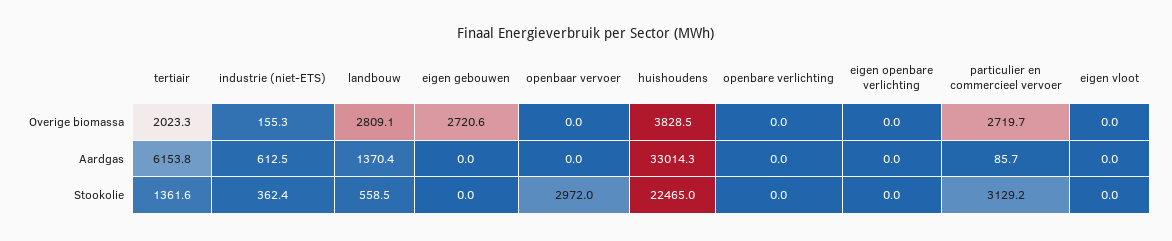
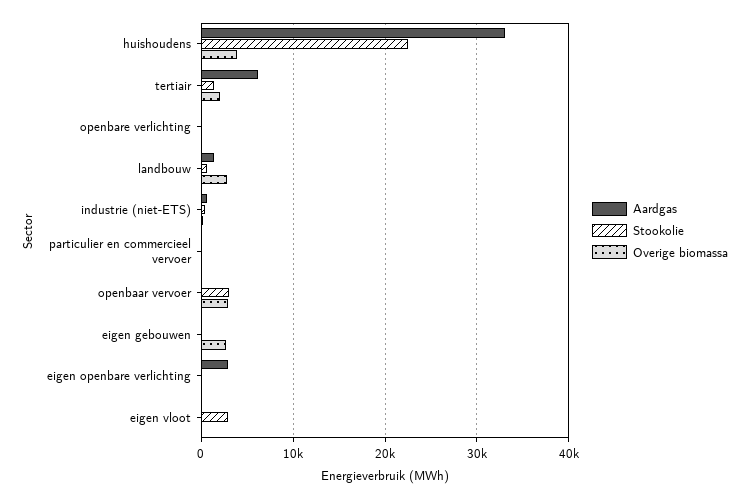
Overige biomassa, openbaar vervoer: 0 -> 3000
Overige biomassa, particulier en commercieel vervoer: 2719.7 -> 0
Aardgas, eigen openbare verlichting: 0 -> 3000
Stookolie, particulier en commercieel vervoer: 3129.2 -> 0
Stookolie, eigen vloot: 0 -> 3000

